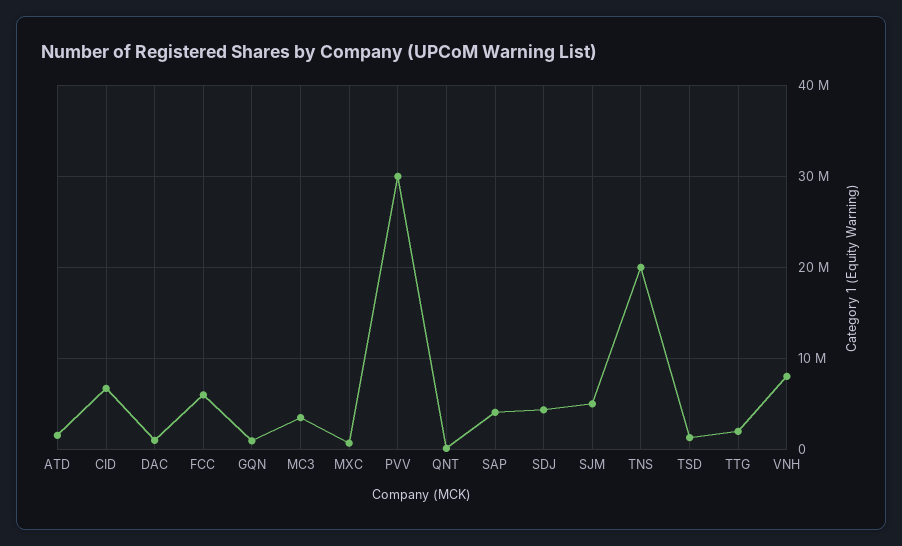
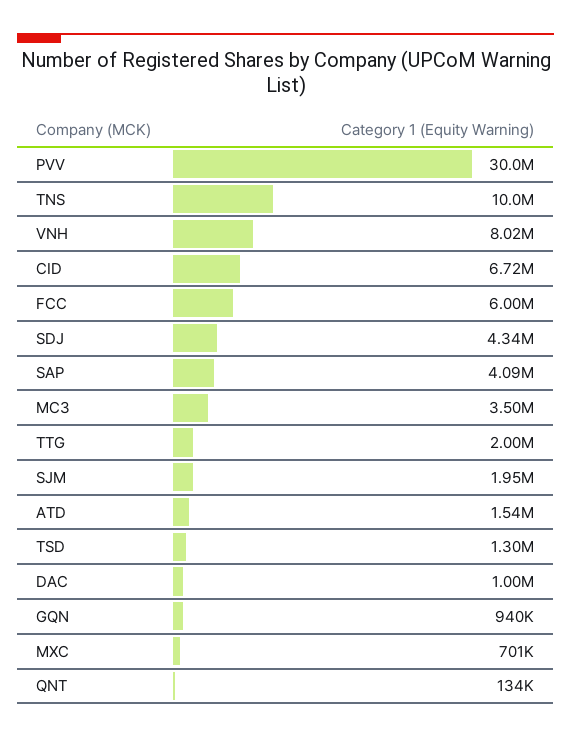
SJM: 5000000 -> 1950000
TNS: 20000000 -> 10000000

